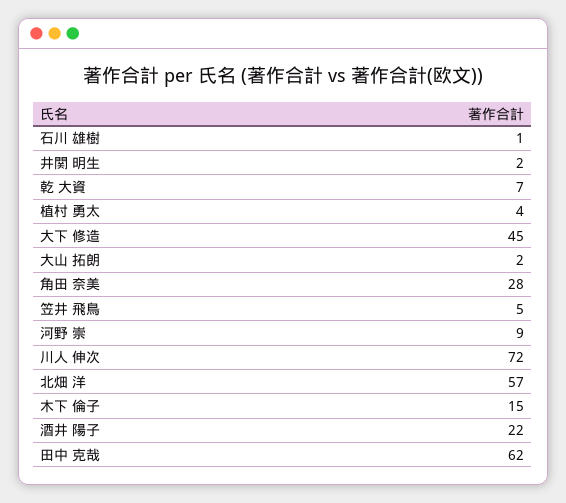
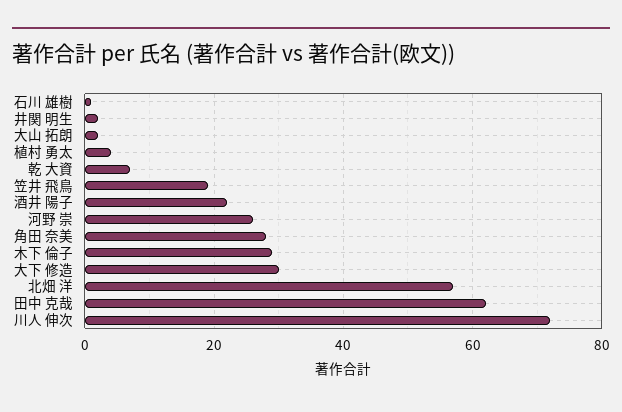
大下 修造: 45 -> 30
笠井 飛鳥: 5 -> 20
河野 崇: 9 -> 25
木下 倫子: 15 -> 30

